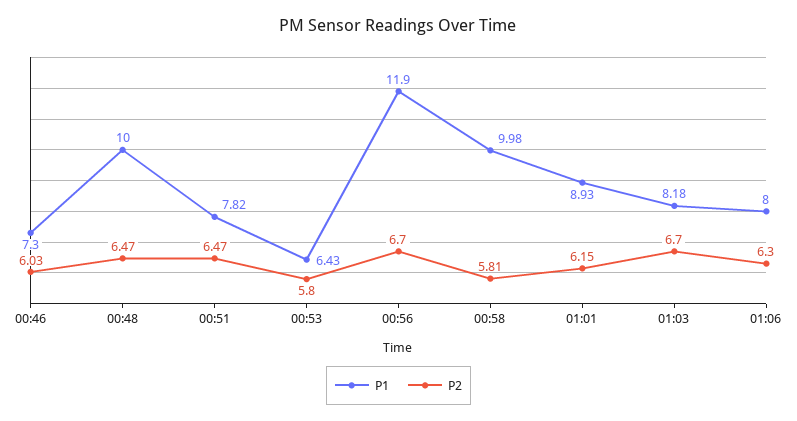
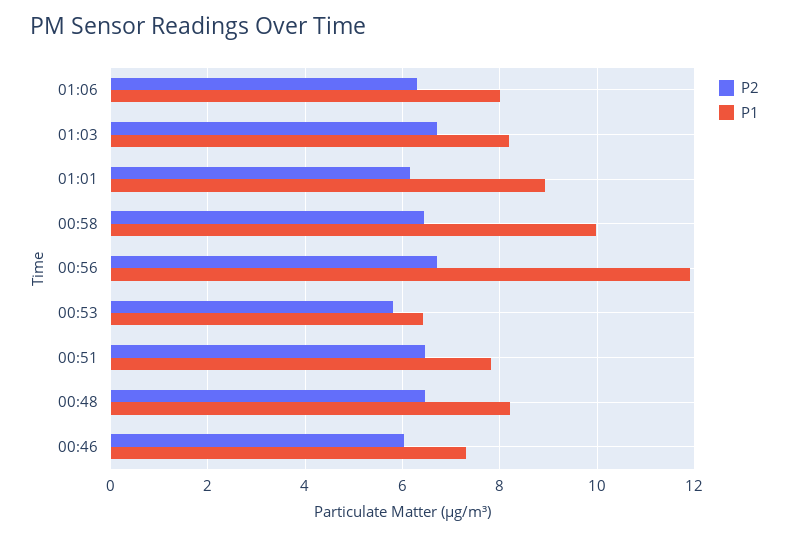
P1, 00:48: 10 -> 8.2
P2, 00:58: 5.81 -> 6.4

